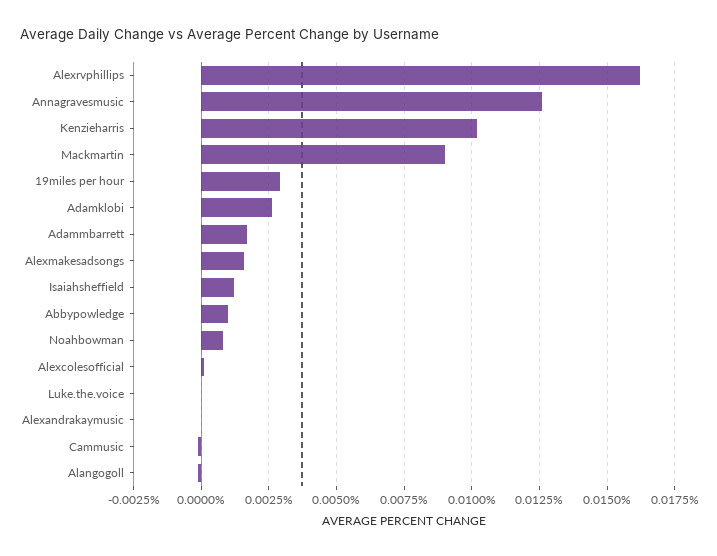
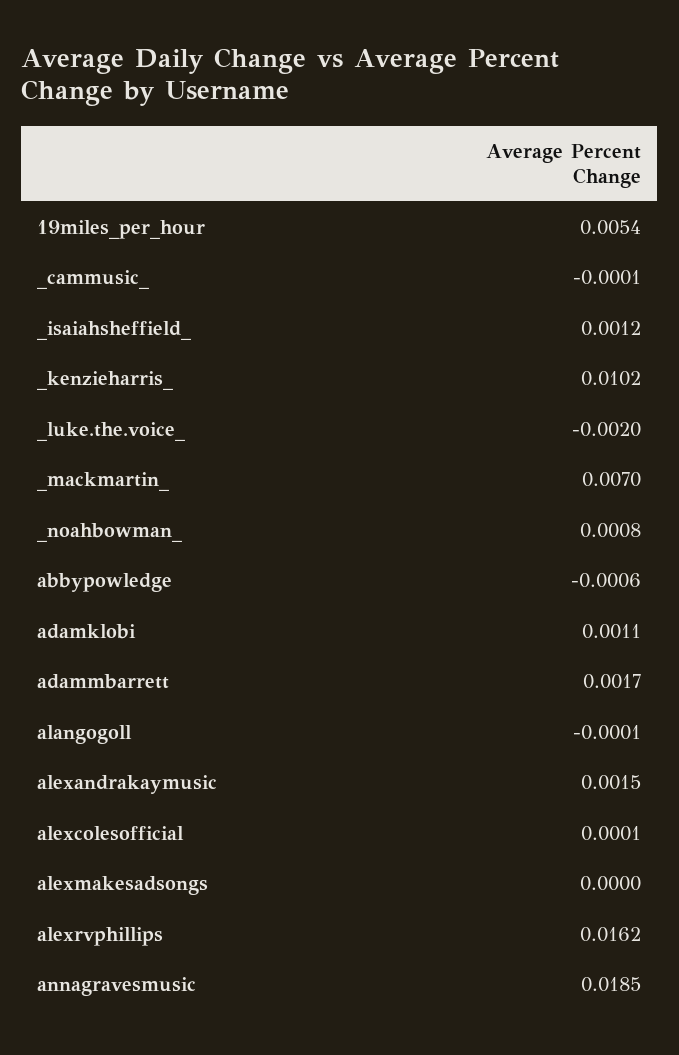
Annagravesmusic: 0.0125 -> 0.0185
Mackmartin: 0.009 -> 0.007
19miles per hour: 0.003 -> 0.0054
Adamklobi: 0.0025 -> 0.0011
Alexmakesadsongs: 0.0015 -> 0
Abbypowledge: 0.001 -> -0.0006
Luke.the.voice: 0 -> -0.002
Alexandrakaymusic: 0 -> 0.0015

